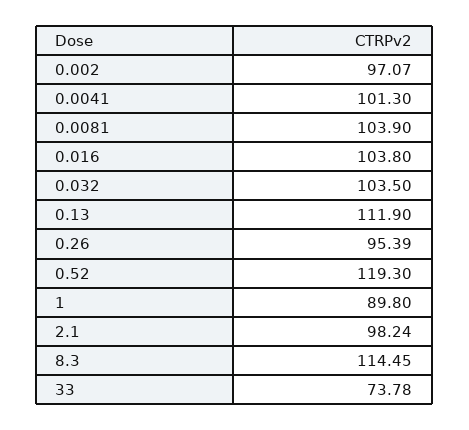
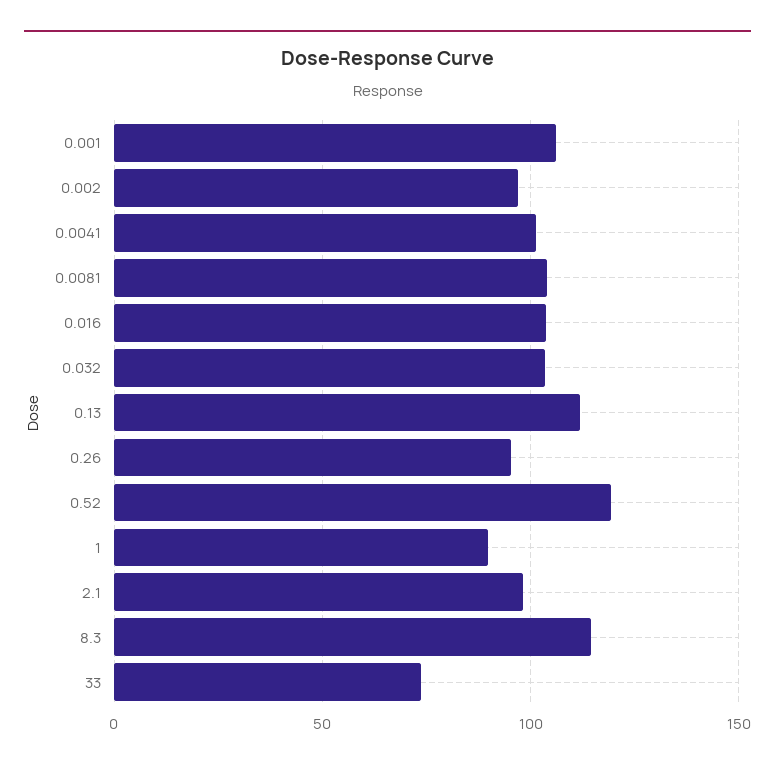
0.001: none -> 105

